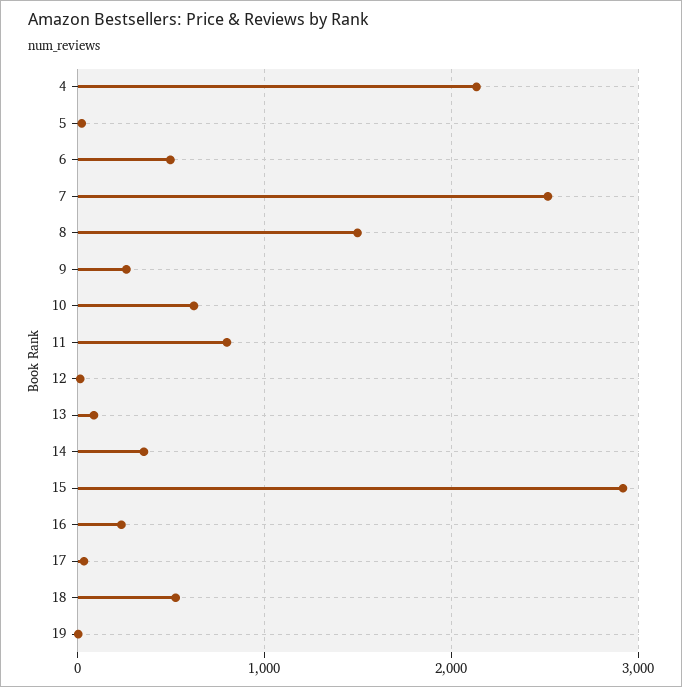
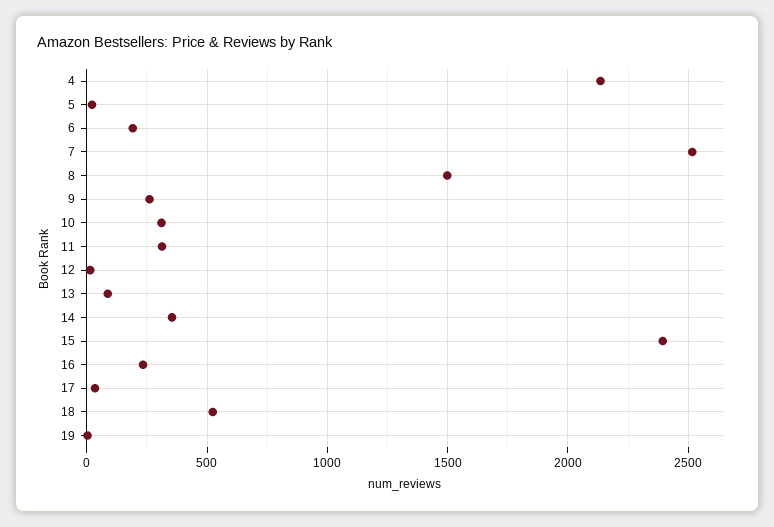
6: 500 -> 200
10: 600 -> 300
11: 800 -> 300
15: 2900 -> 2400

